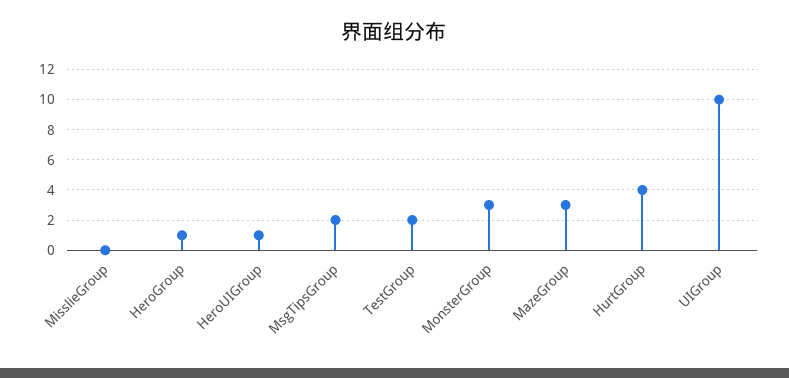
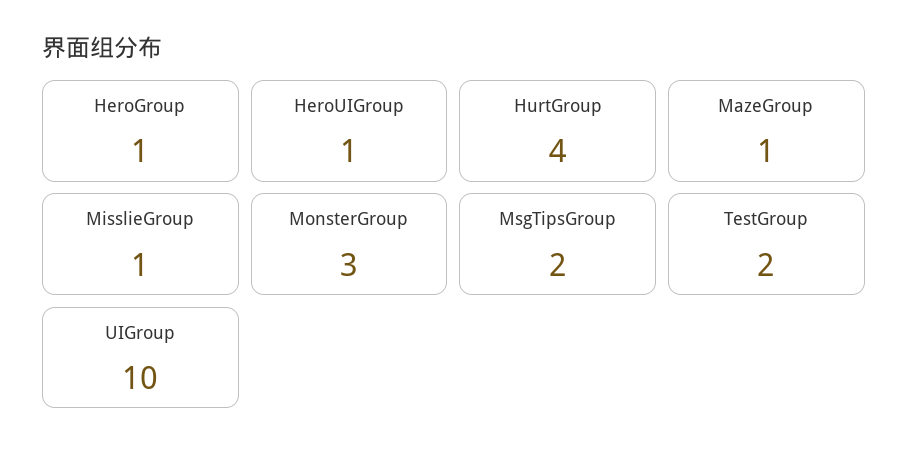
MisslieGroup: 0 -> 1
MazeGroup: 3 -> 1

